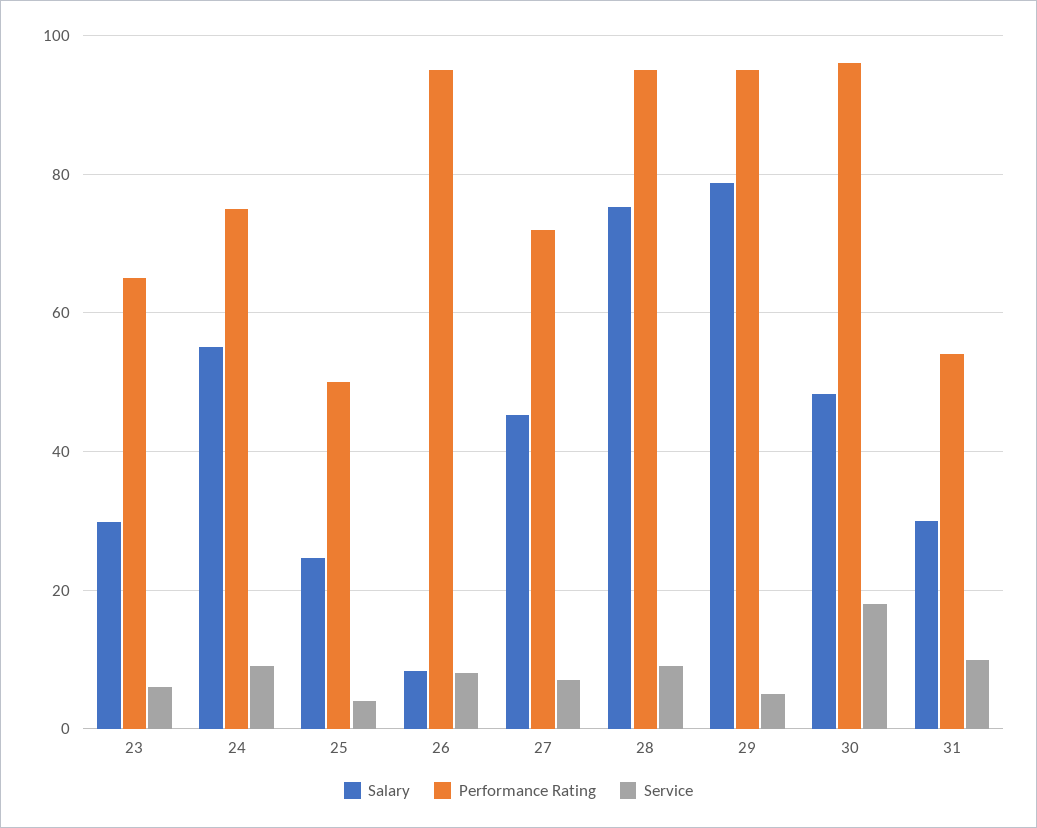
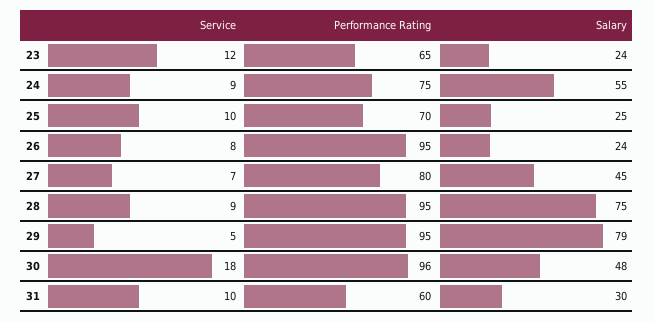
Salary, 23: 30 -> 24
Service, 23: 6 -> 12
Performance Rating, 25: 50 -> 70
Service, 25: 4 -> 10
Salary, 26: 8 -> 24
Performance Rating, 27: 72 -> 80
Performance Rating, 31: 54 -> 60

